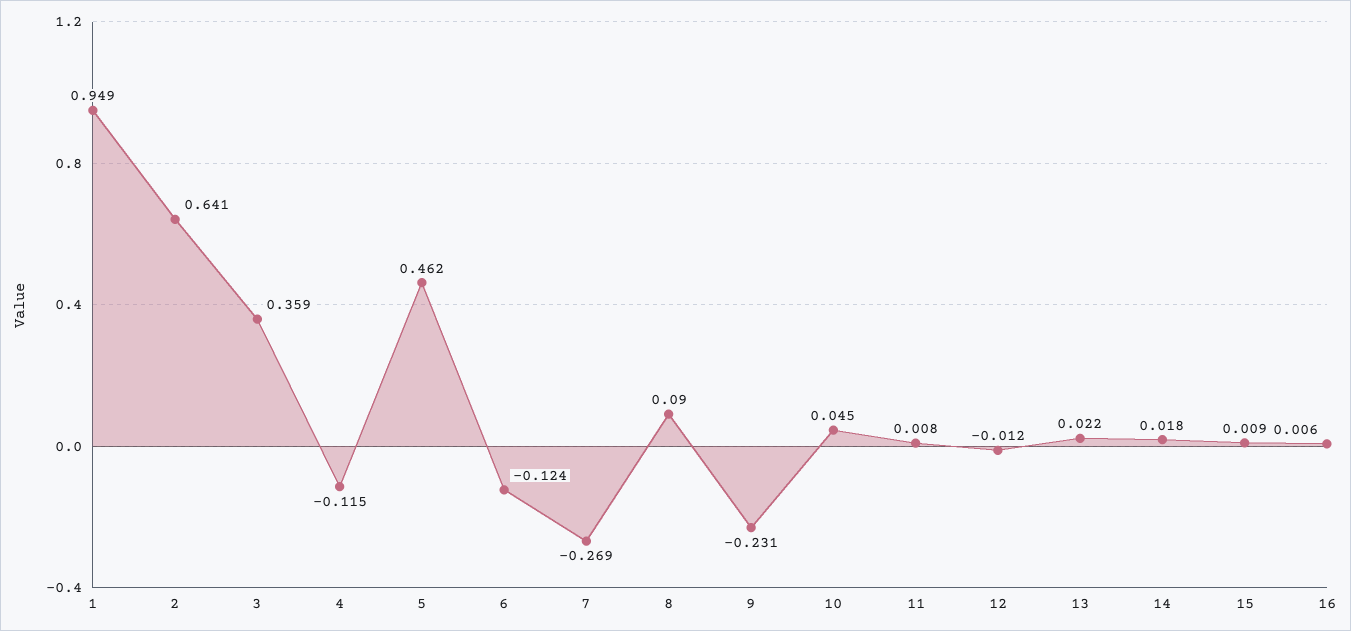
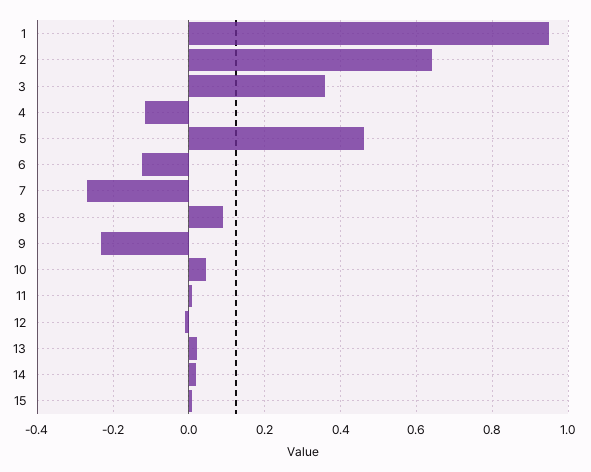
16: 0.006 -> none

